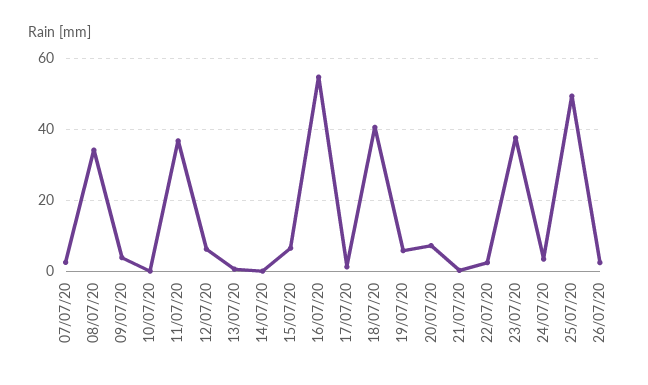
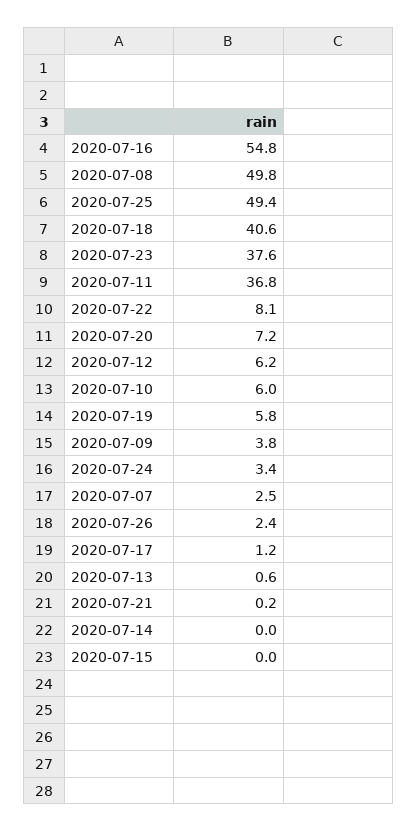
08/07/20: 34 -> 49.8
10/07/20: 0 -> 6
15/07/20: 6 -> 0
22/07/20: 2 -> 8.1

